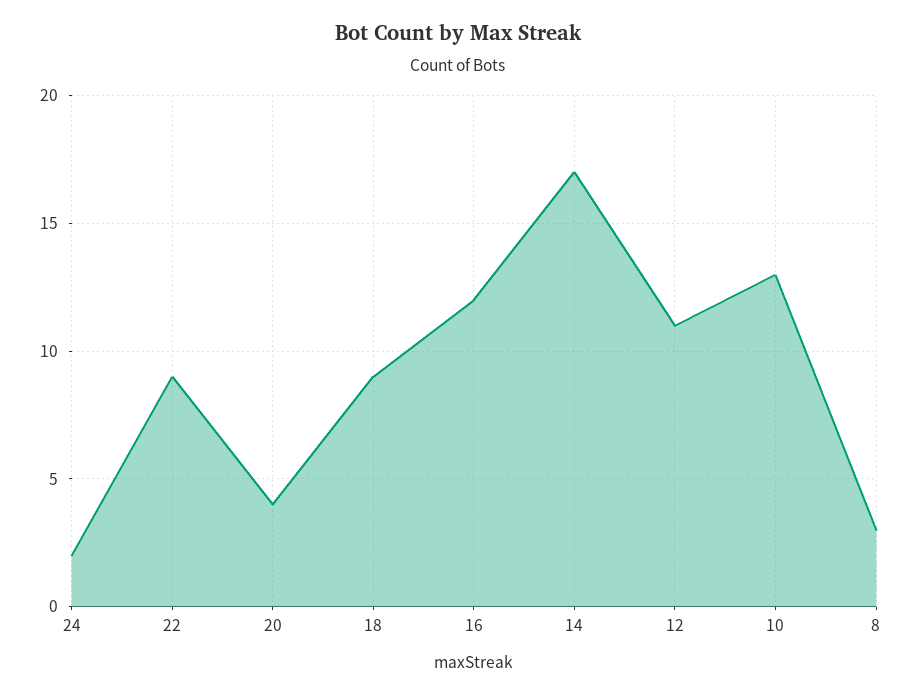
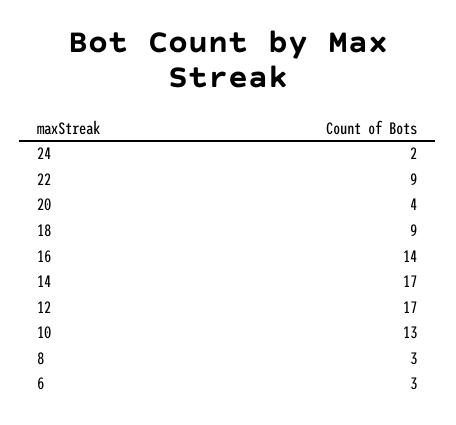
16: 12 -> 14
12: 11 -> 17
6: none -> 3

